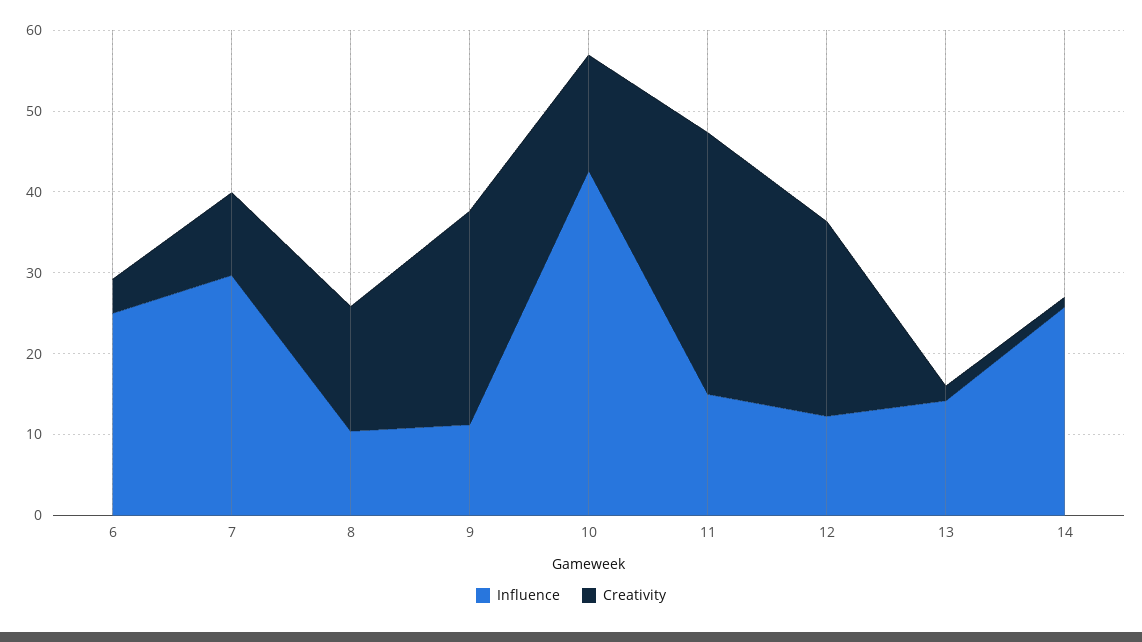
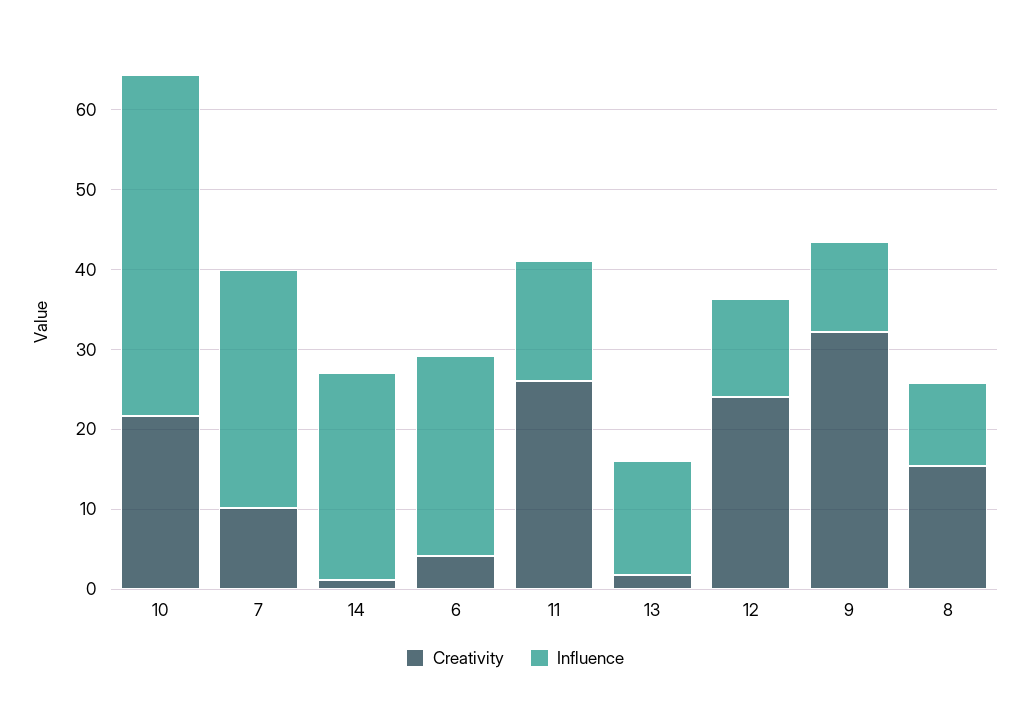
Creativity, 9: 26 -> 32
Creativity, 10: 14 -> 22
Creativity, 11: 32 -> 26

